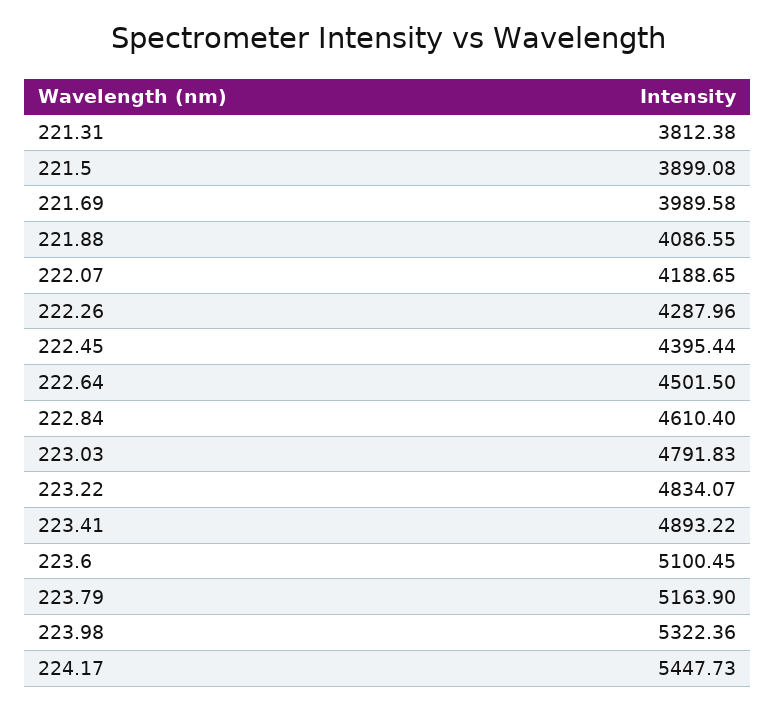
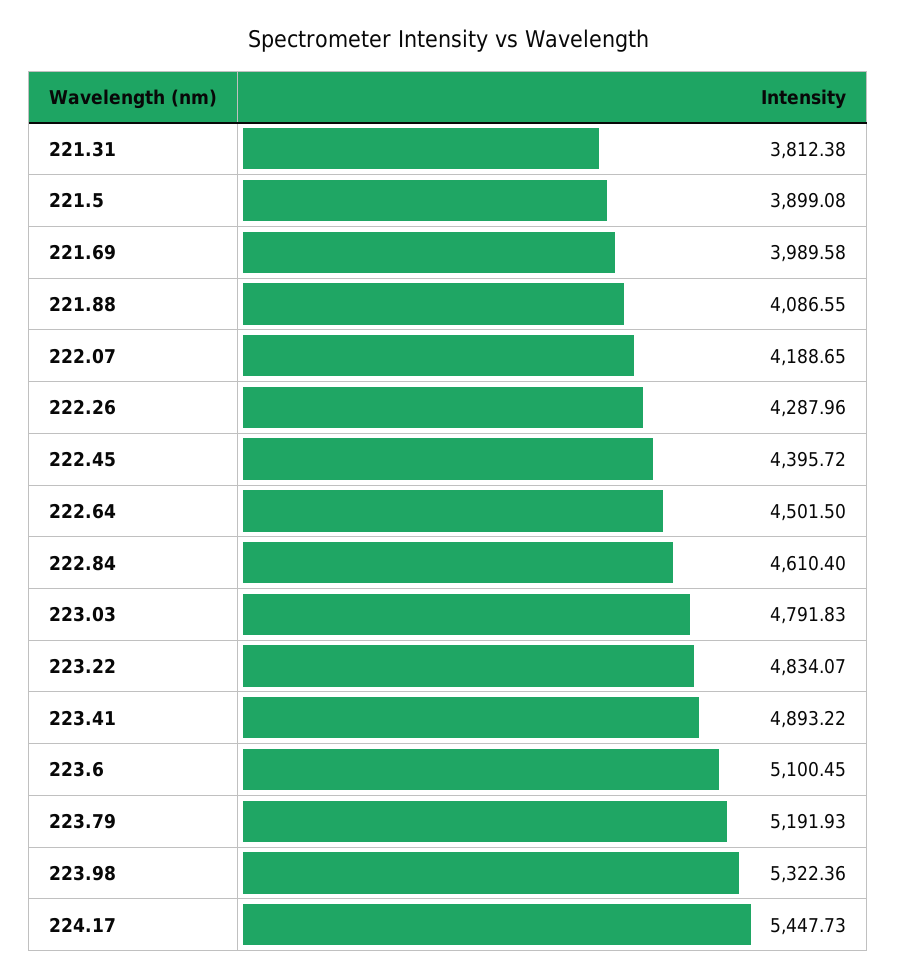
222.45: 4395.44 -> 4395.72
223.79: 5163.9 -> 5191.93

